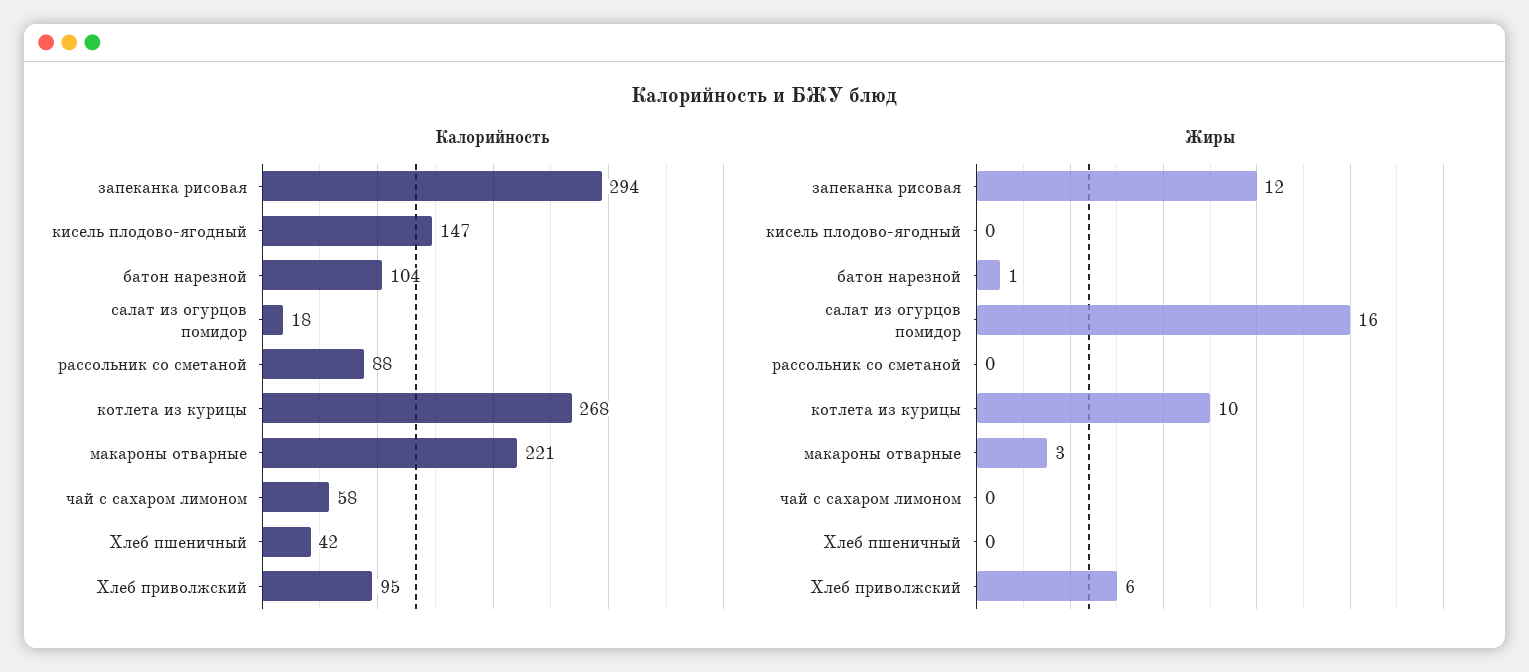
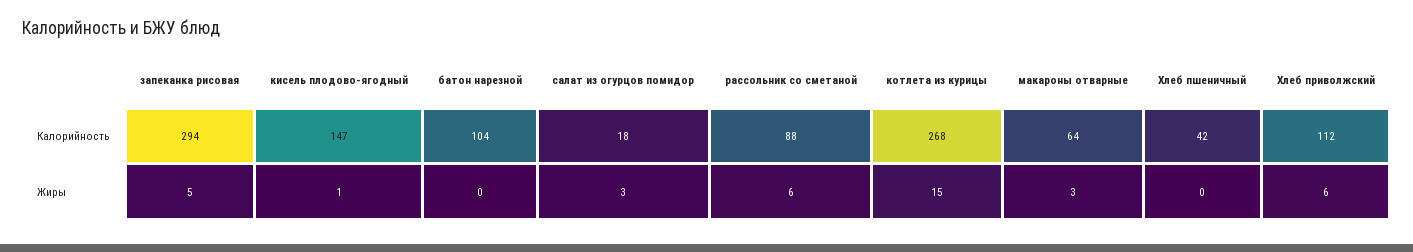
Калорийность, макароны отварные: 221 -> 64
Калорийность, чай с сахаром лимоном: 58 -> none
Калорийность, Хлеб приволжский: 95 -> 112
Жиры, запеканка рисовая: 12 -> 5
Жиры, кисель плодово-ягодный: 0 -> 1
Жиры, батон нарезной: 1 -> 0
Жиры, салат из огурцов помидор: 16 -> 3
Жиры, рассольник со сметаной: 0 -> 6
Жиры, котлета из курицы: 10 -> 15
Жиры, чай с сахаром лимоном: 0 -> none

